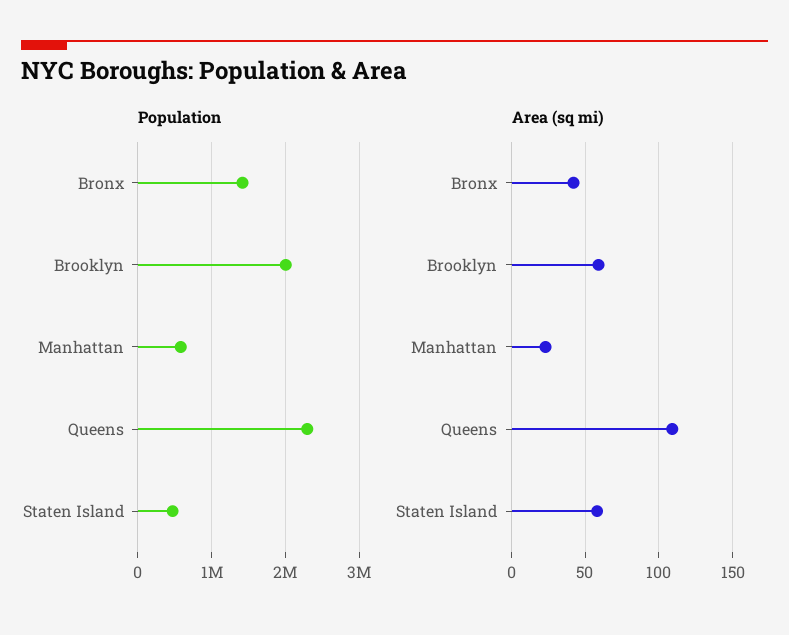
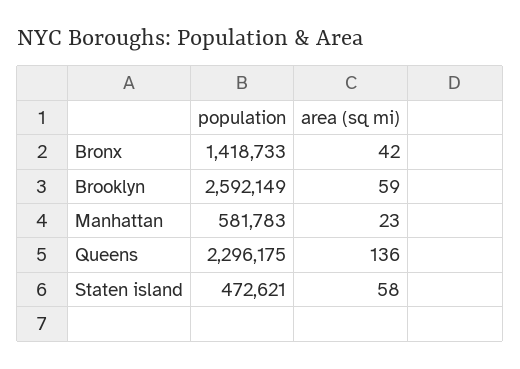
Population, Brooklyn: 2000000 -> 2592149
Area (sq mi), Queens: 110 -> 136

